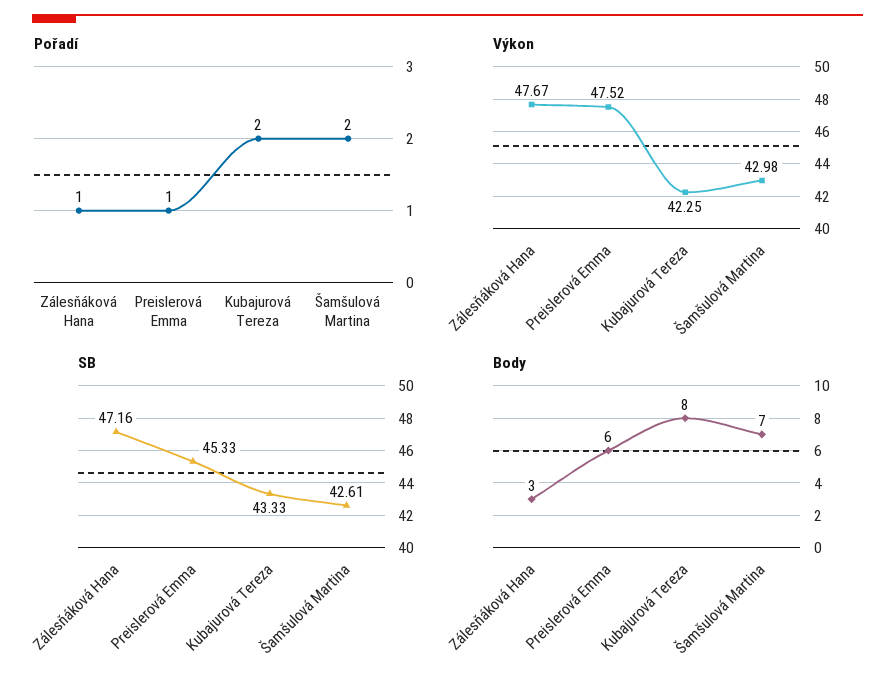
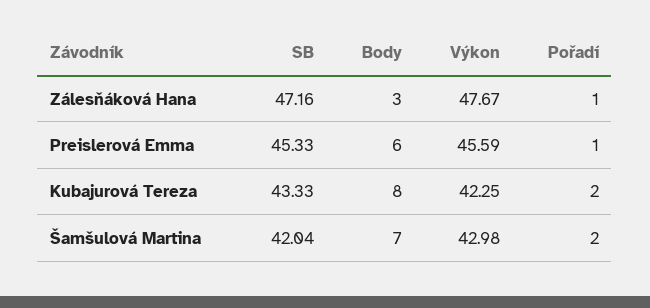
Výkon, Preislerová Emma: 47.52 -> 45.59
SB, Šamšulová Martina: 42.61 -> 42.04

